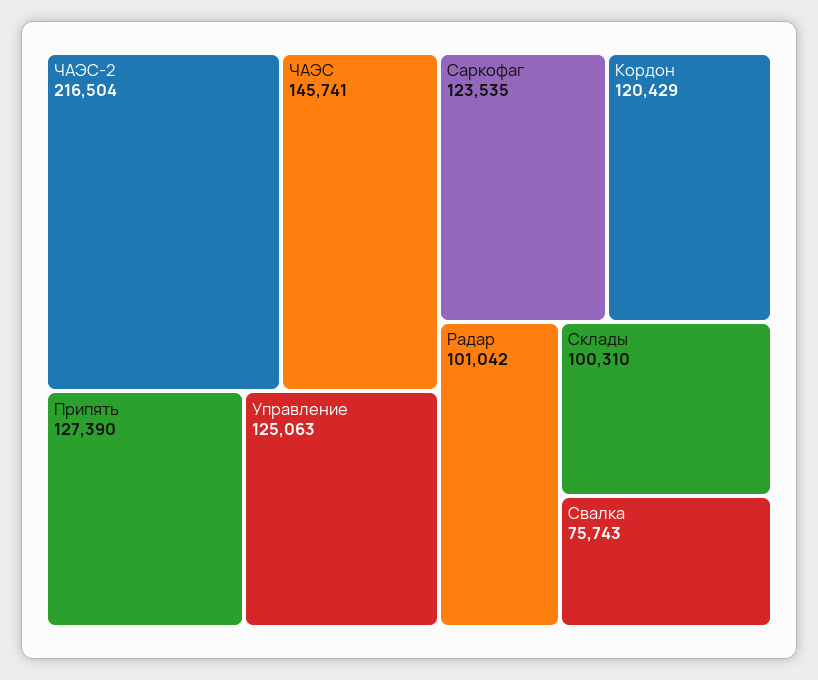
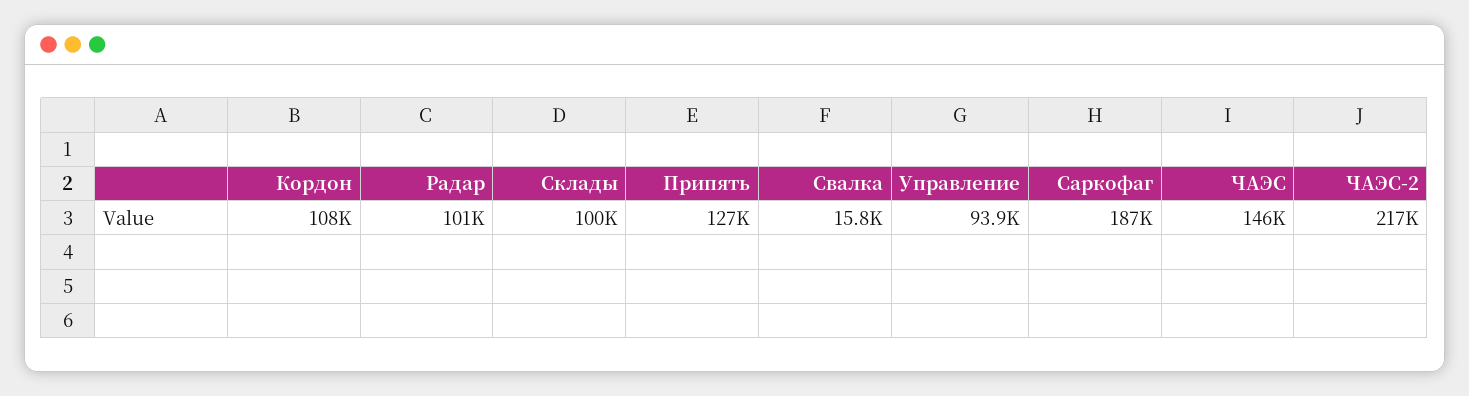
Управление: 125063 -> 93900
Саркофаг: 123535 -> 187000
Кордон: 120429 -> 108000
Свалка: 75743 -> 15800

